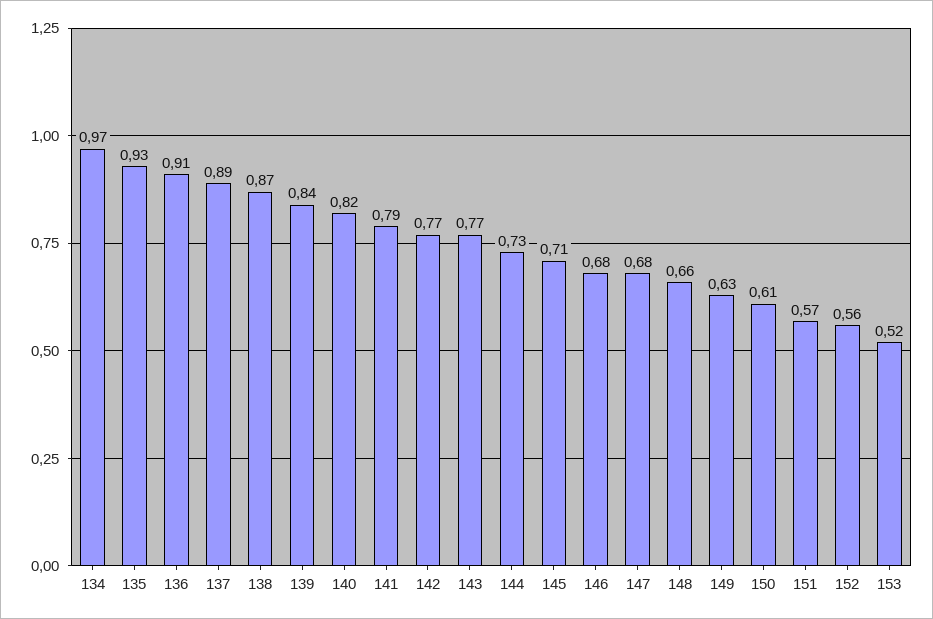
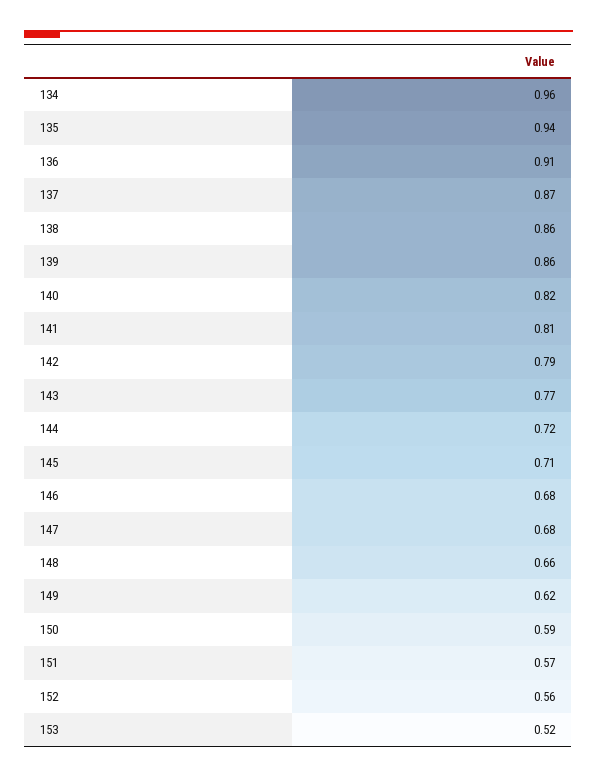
134: 0.97 -> 0.96
135: 0.93 -> 0.94
137: 0.89 -> 0.87
138: 0.87 -> 0.86
139: 0.84 -> 0.86
141: 0.79 -> 0.81
142: 0.77 -> 0.79
144: 0.73 -> 0.72
149: 0.63 -> 0.62
150: 0.61 -> 0.59

